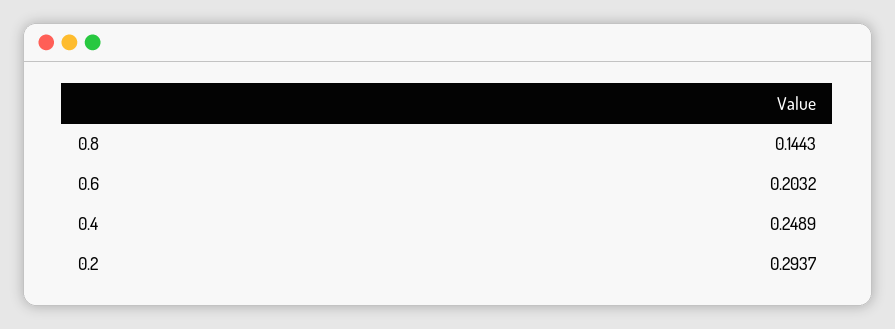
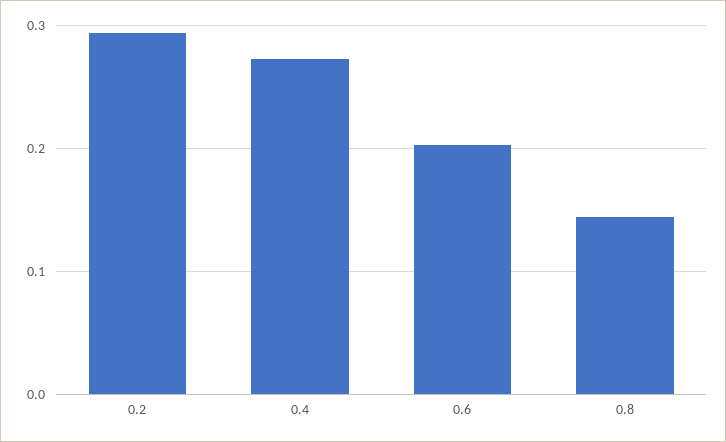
0.4: 0.2489 -> 0.27

